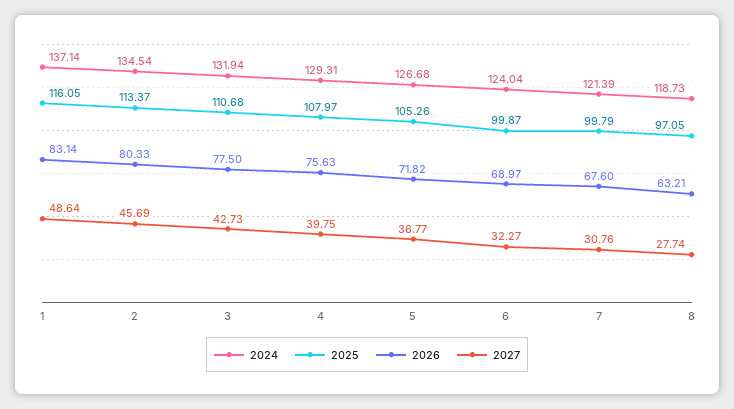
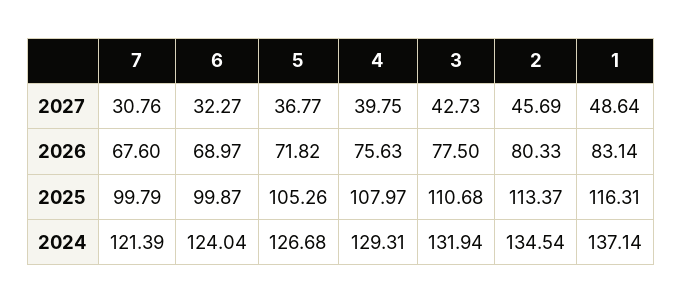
2025, 1: 116.05 -> 116.31
2024, 8: 118.73 -> none
2025, 8: 97.05 -> none
2026, 8: 63.21 -> none
2027, 8: 27.74 -> none

